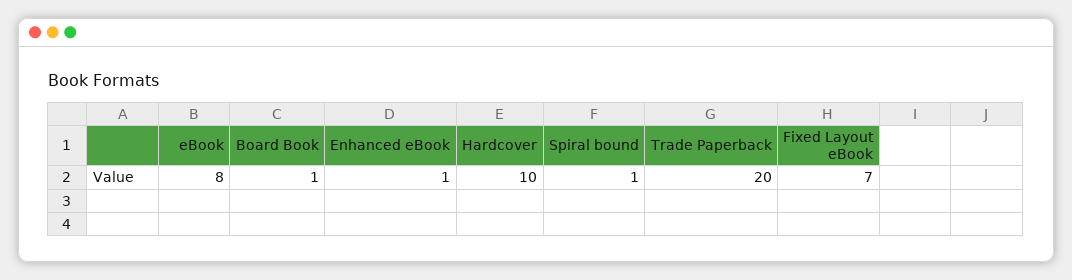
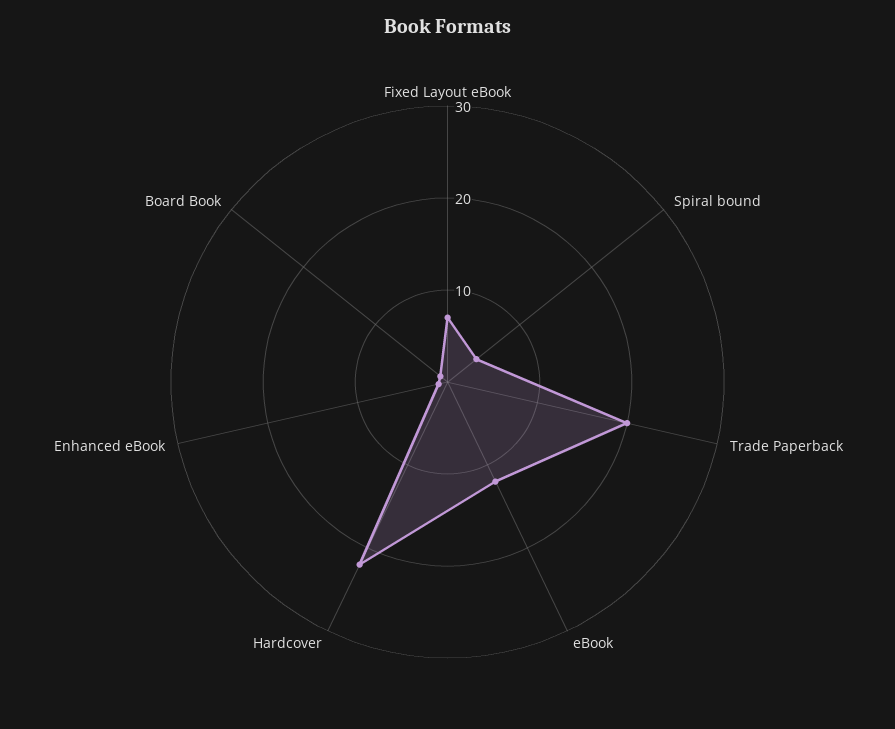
eBook: 8 -> 12
Hardcover: 10 -> 22
Spiral bound: 1 -> 4

